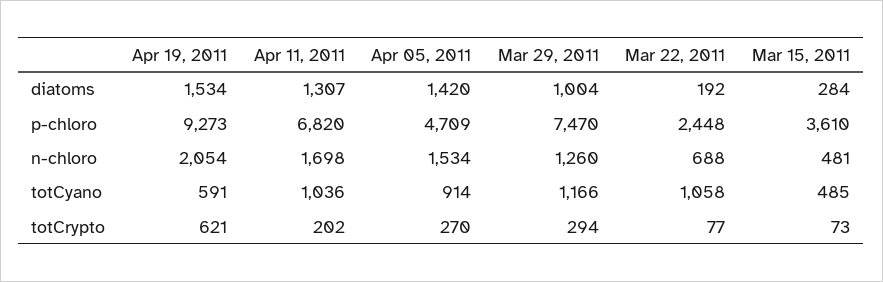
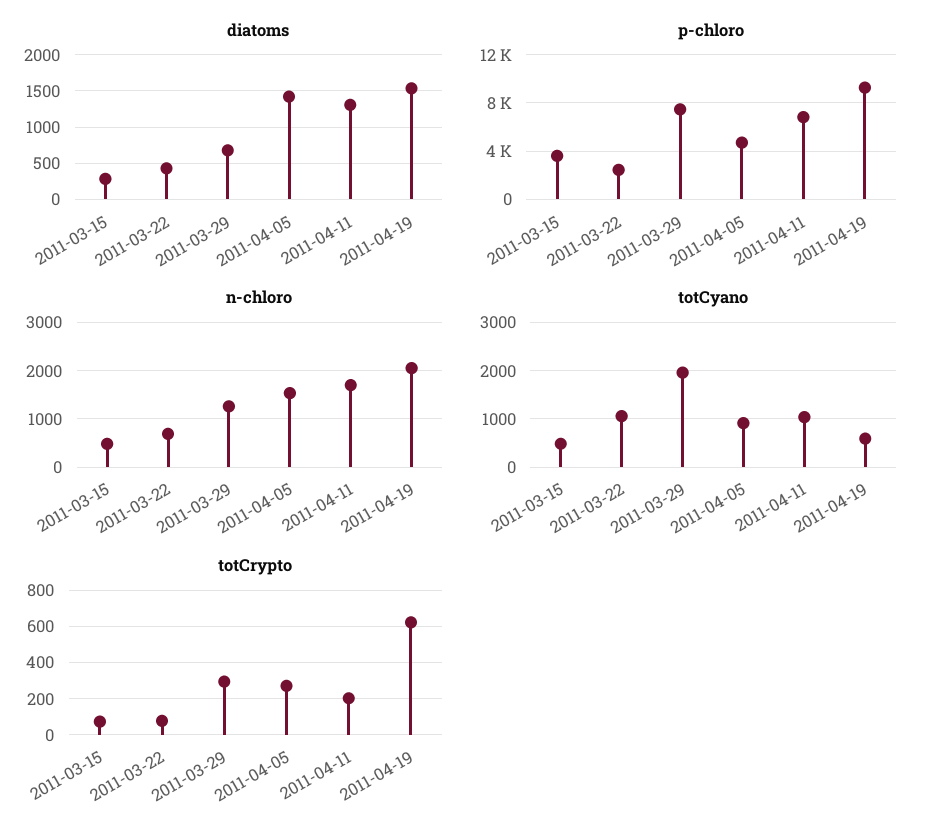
diatoms, Mar 29, 2011: 1004 -> 700
diatoms, Mar 22, 2011: 192 -> 400
totCyano, Mar 29, 2011: 1166 -> 2000

